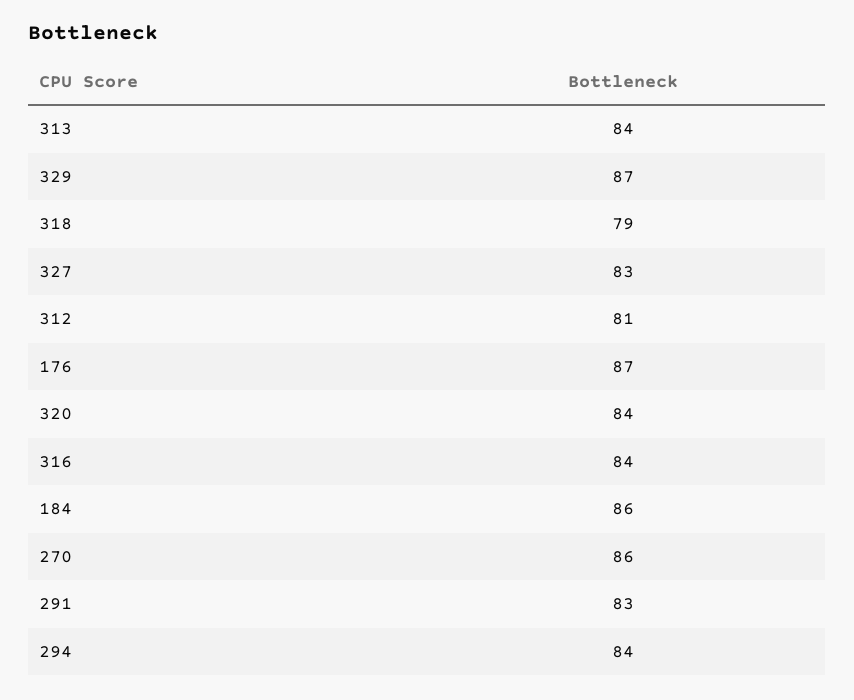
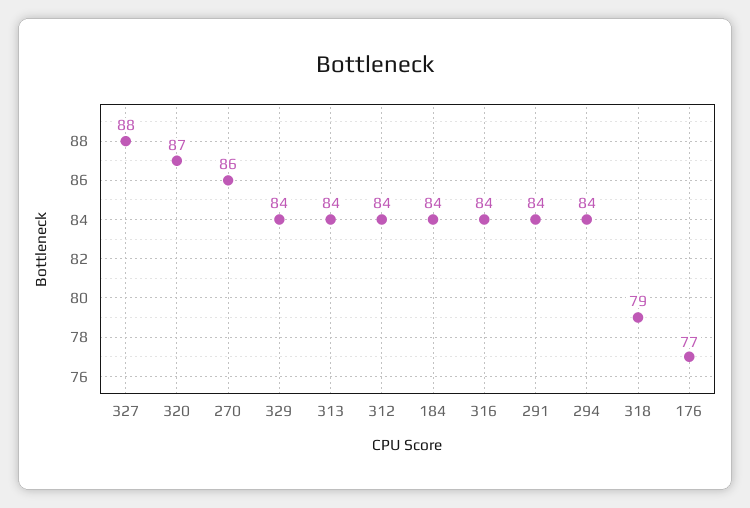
329: 87 -> 84
327: 83 -> 88
312: 81 -> 84
176: 87 -> 77
320: 84 -> 87
184: 86 -> 84
291: 83 -> 84

